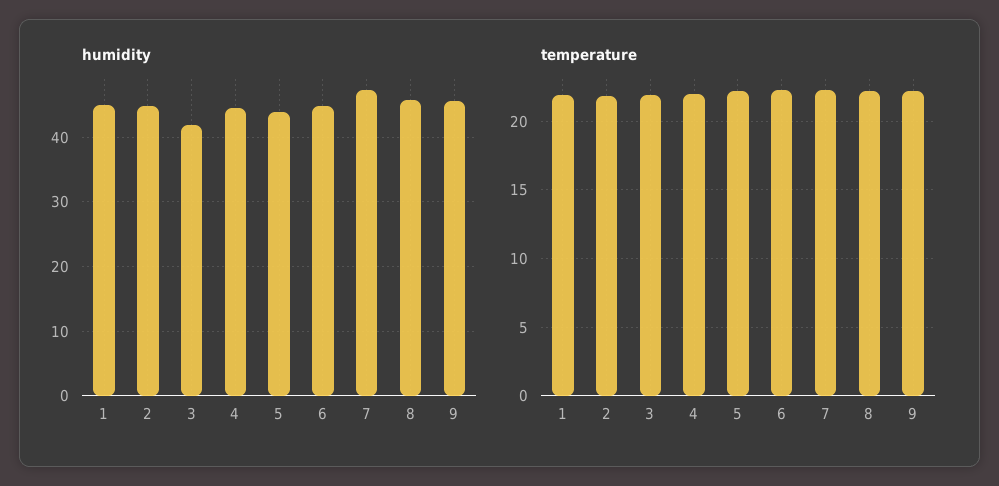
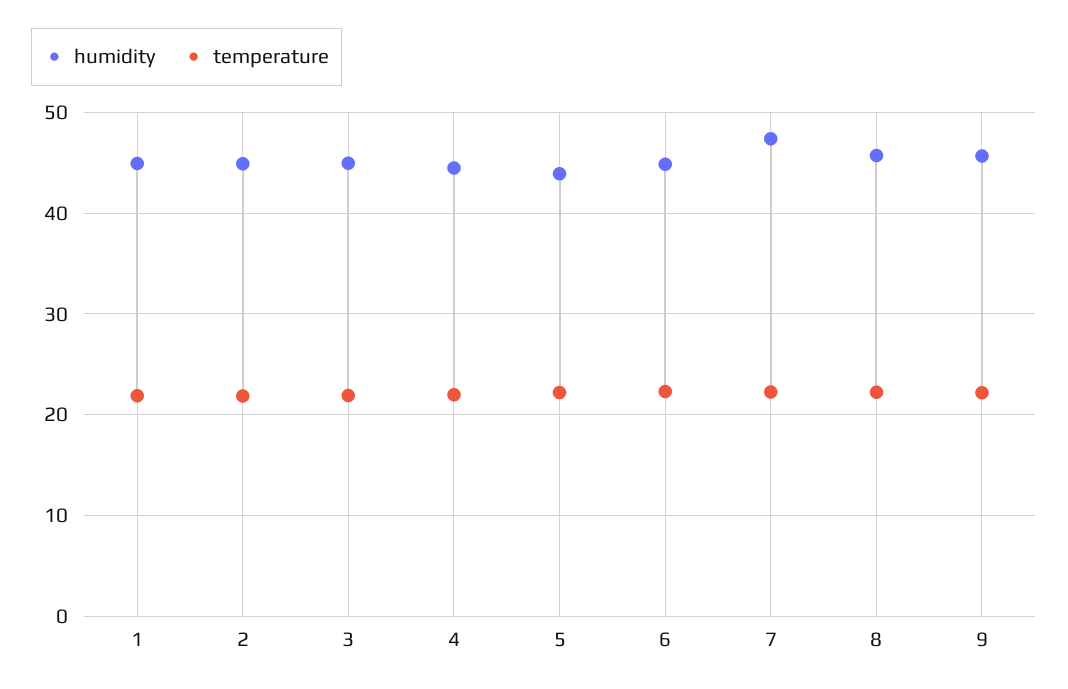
humidity, 3: 42 -> 45

